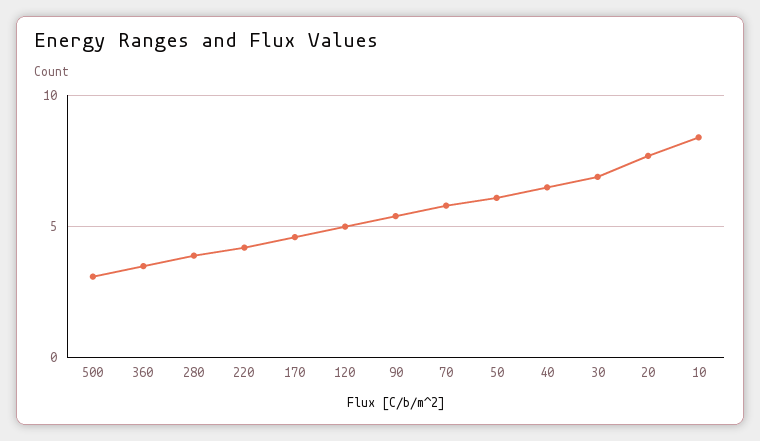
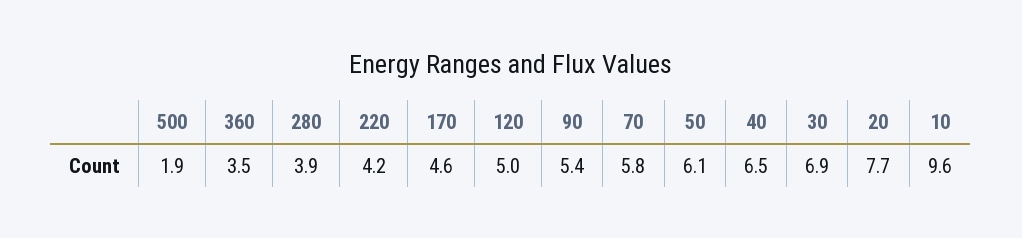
500: 3 -> 1.9
10: 8.5 -> 9.6

